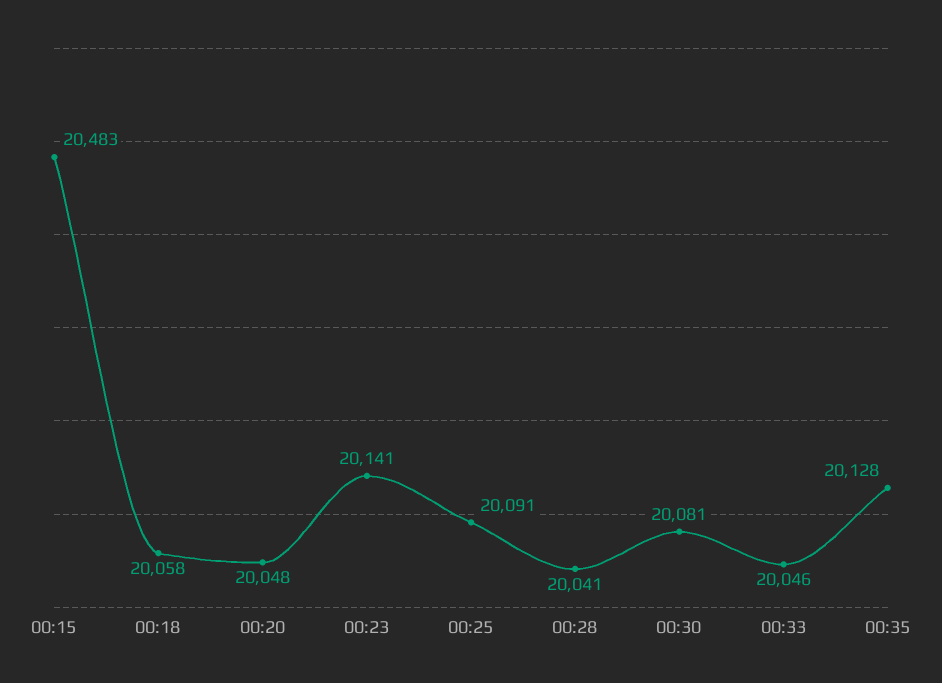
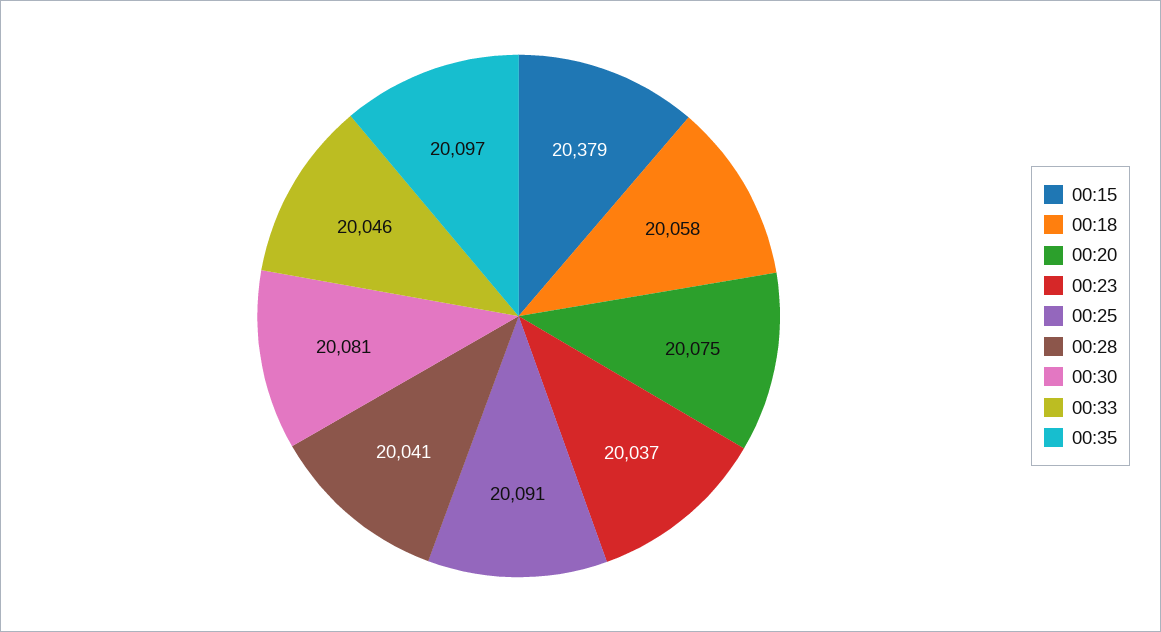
00:15: 20483 -> 20379
00:20: 20048 -> 20075
00:23: 20141 -> 20037
00:35: 20128 -> 20097

